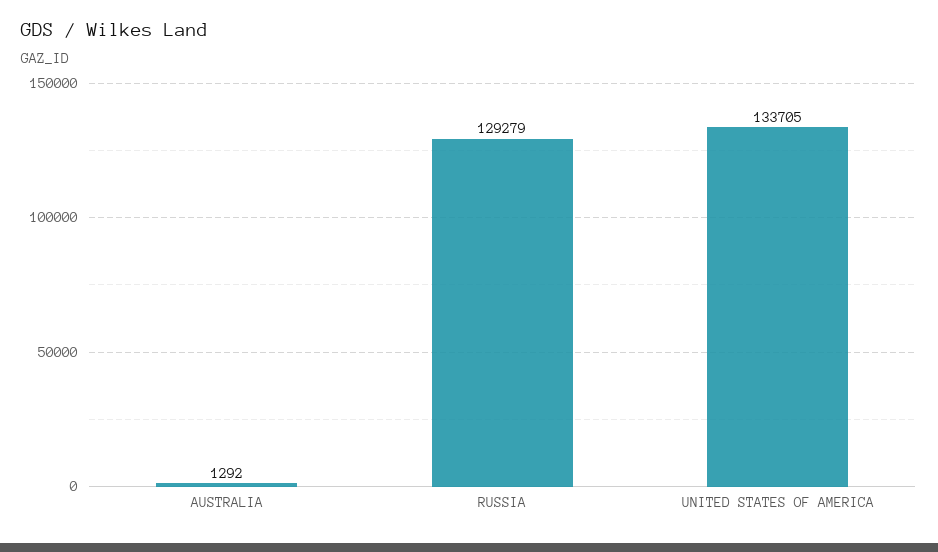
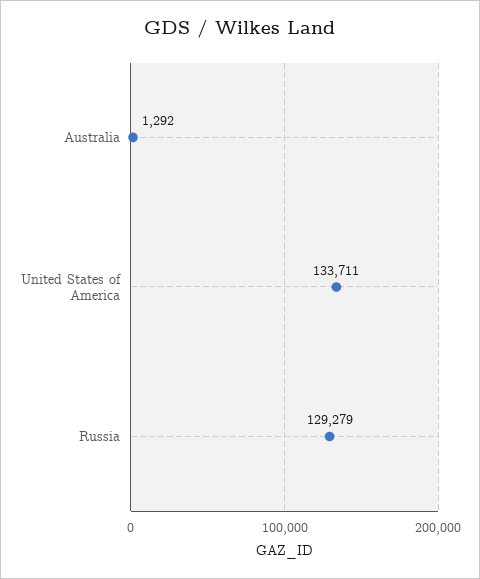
UNITED STATES OF AMERICA: 133705 -> 133711

